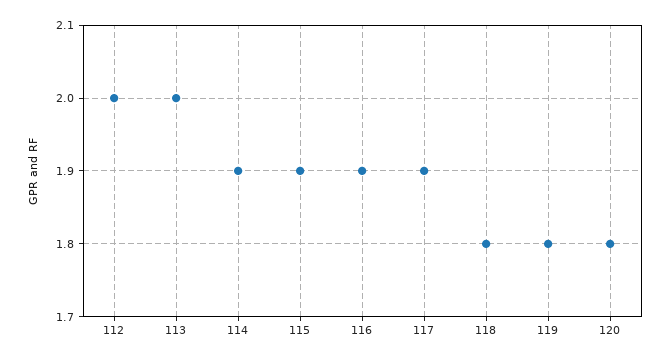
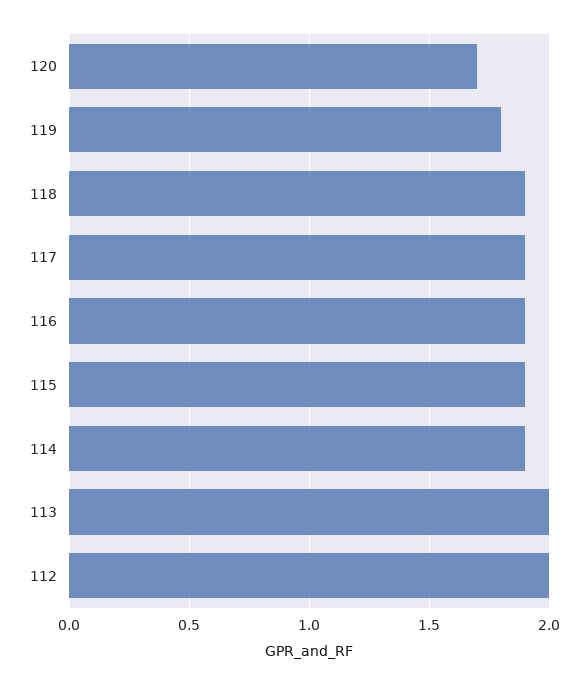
118: 1.8 -> 1.9
120: 1.8 -> 1.7

